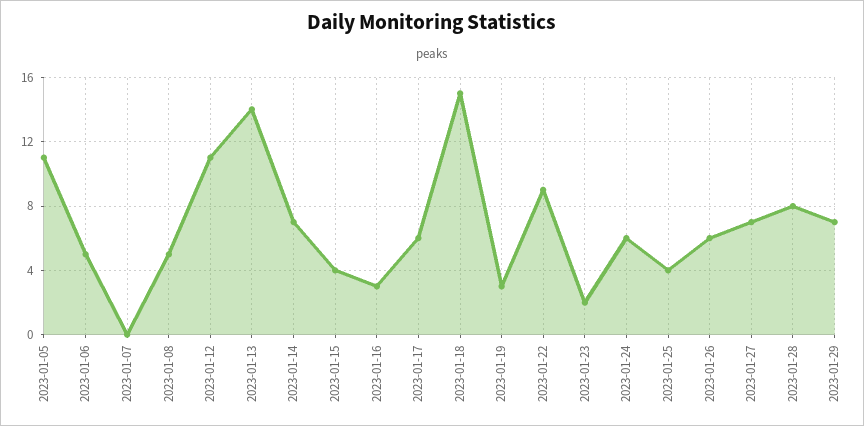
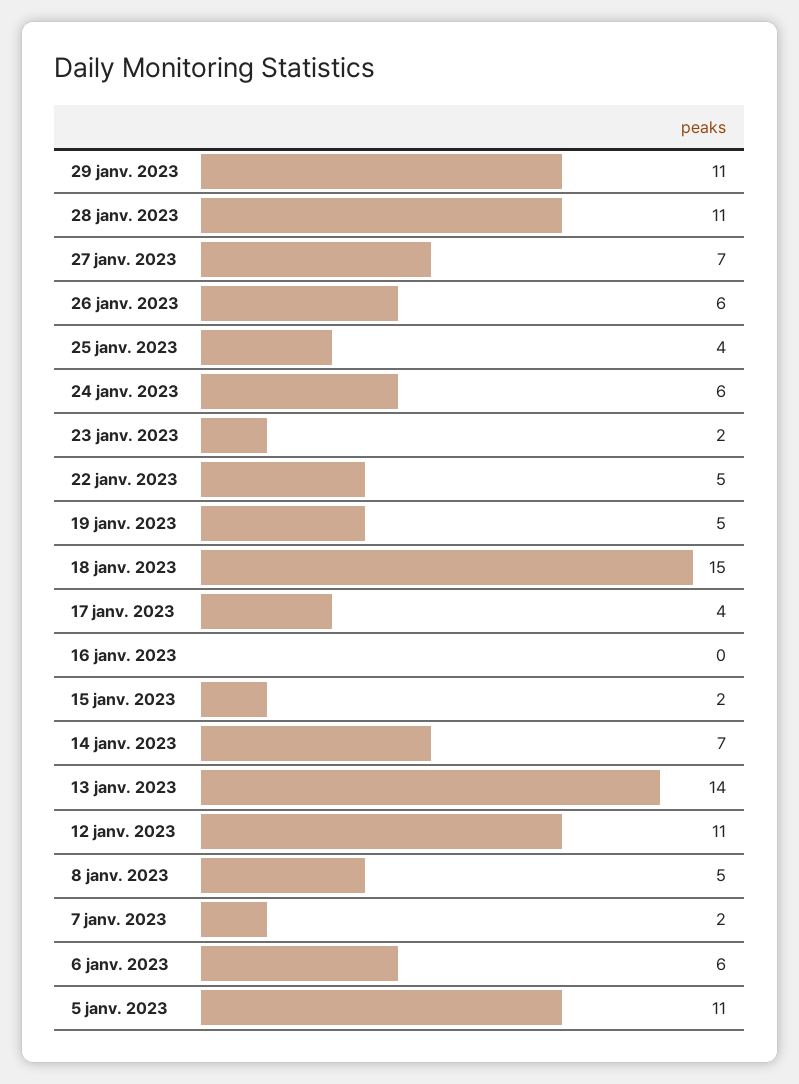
2023-01-06: 5 -> 6
2023-01-07: 0 -> 2
2023-01-15: 4 -> 2
2023-01-16: 3 -> 0
2023-01-17: 6 -> 4
2023-01-19: 3 -> 5
2023-01-22: 9 -> 5
2023-01-28: 8 -> 11
2023-01-29: 7 -> 11

